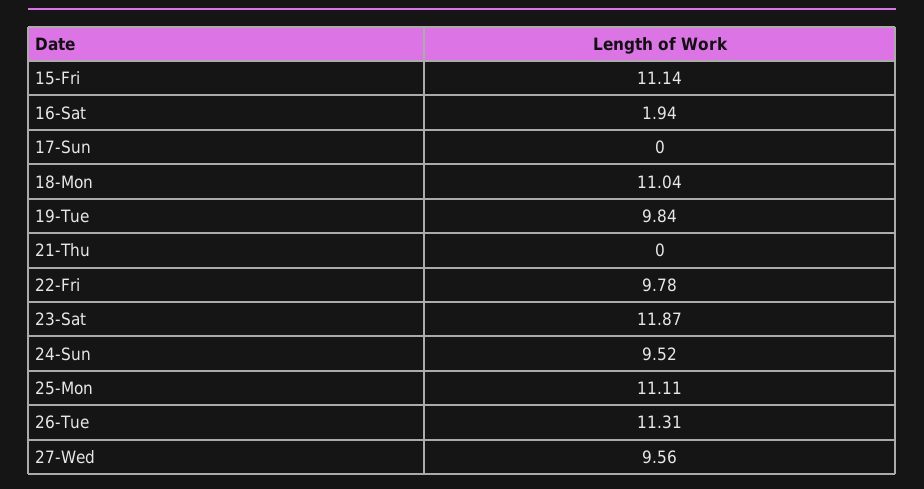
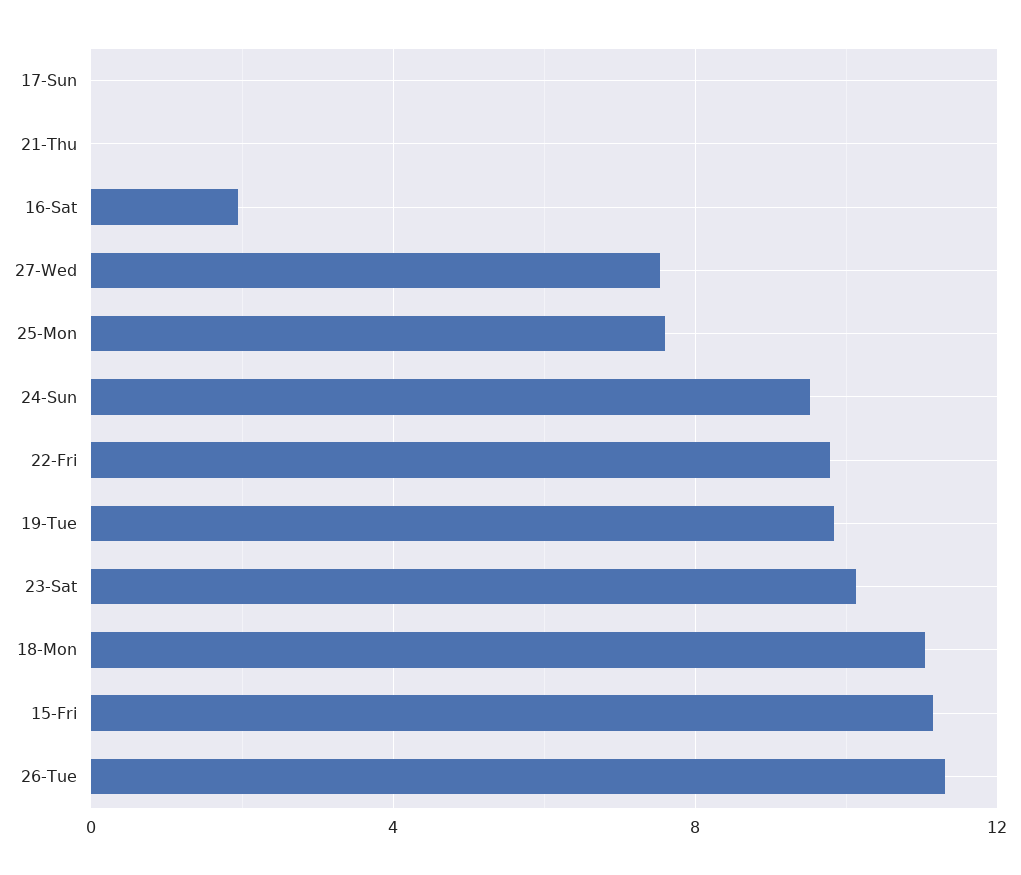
23-Sat: 11.87 -> 10
25-Mon: 11.11 -> 7.5
27-Wed: 9.56 -> 7.5

